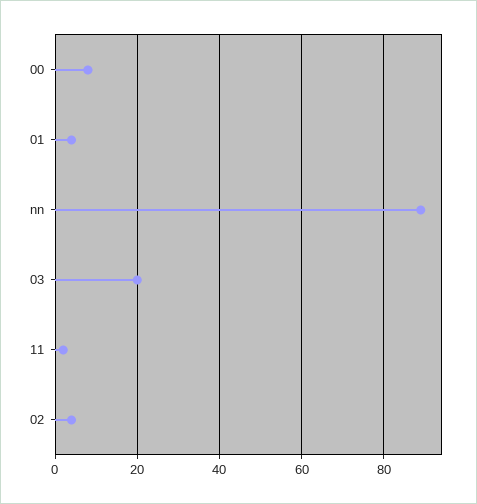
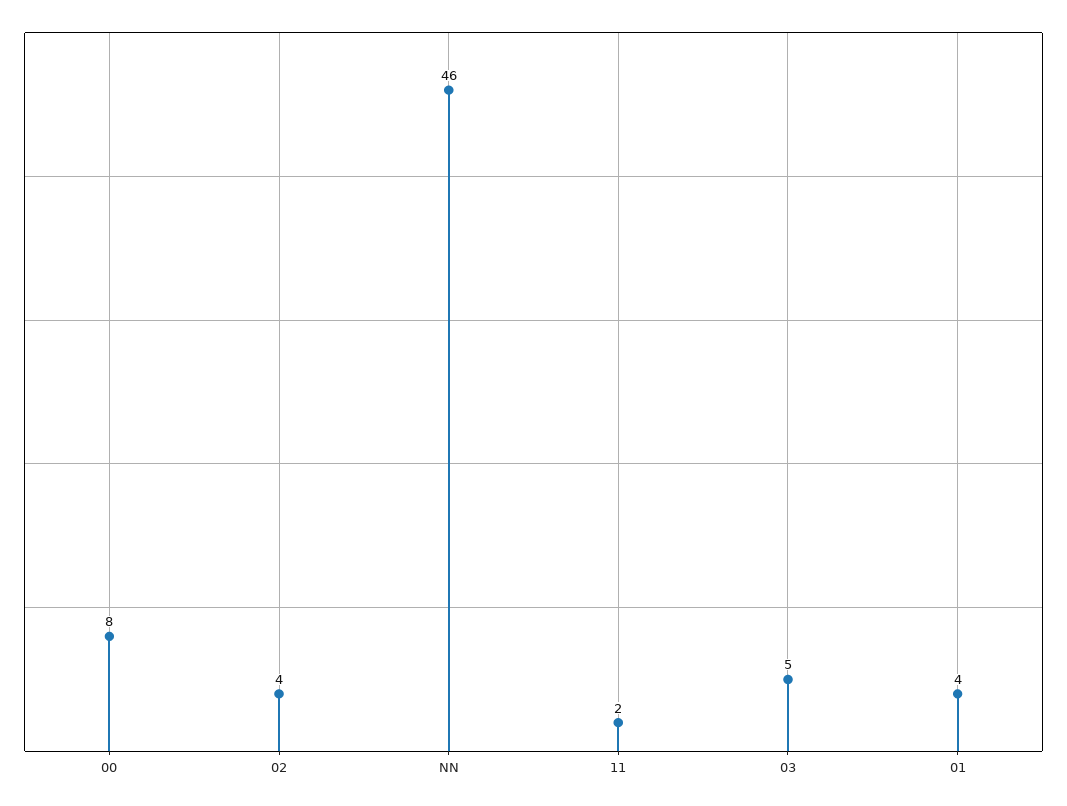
nn: 90 -> 46
03: 20 -> 5

